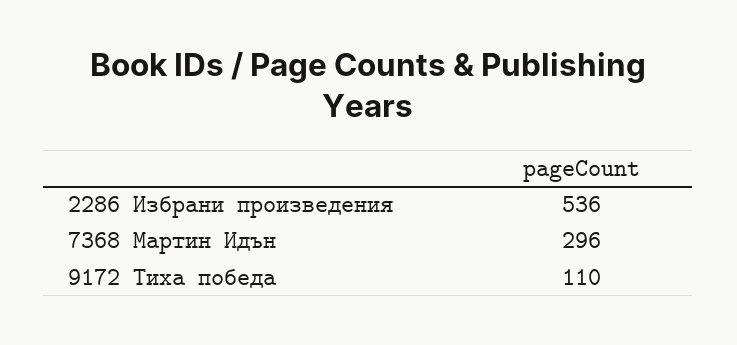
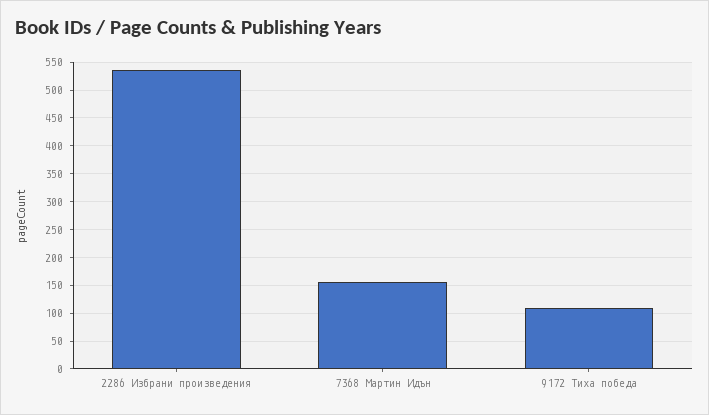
7368 Мартин Идън: 296 -> 150

